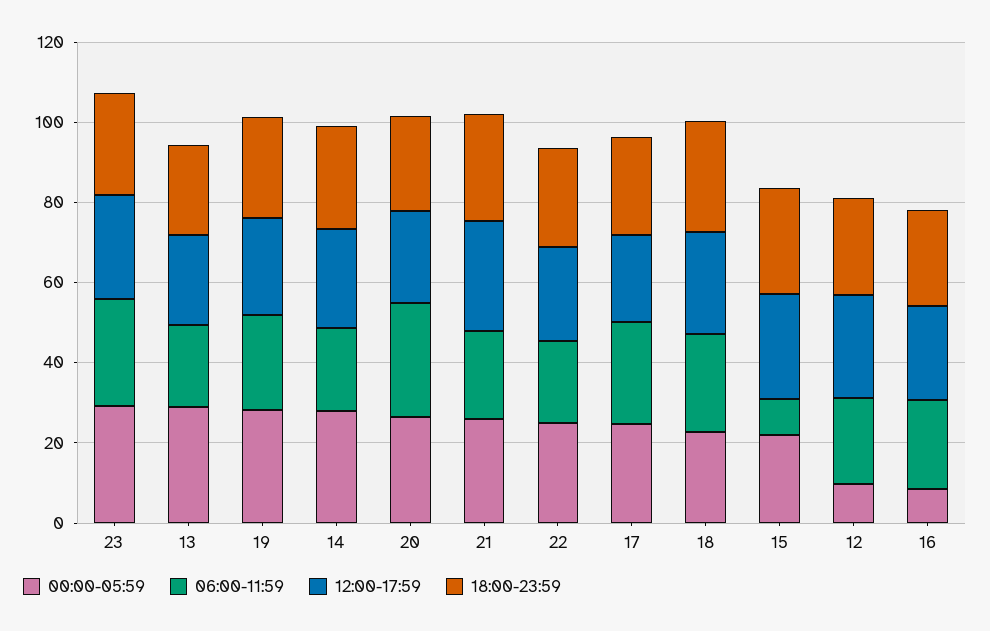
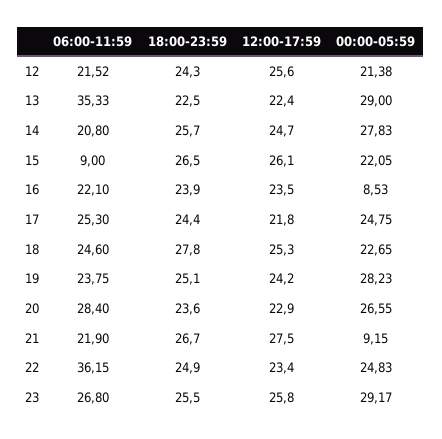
06:00-11:59, 13: 20 -> 35.33
00:00-05:59, 21: 25 -> 9.15
06:00-11:59, 22: 20 -> 36.15
00:00-05:59, 12: 10 -> 21.38

